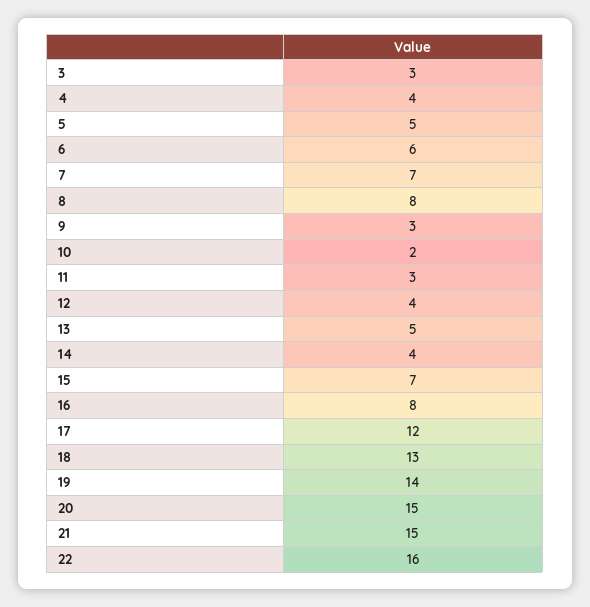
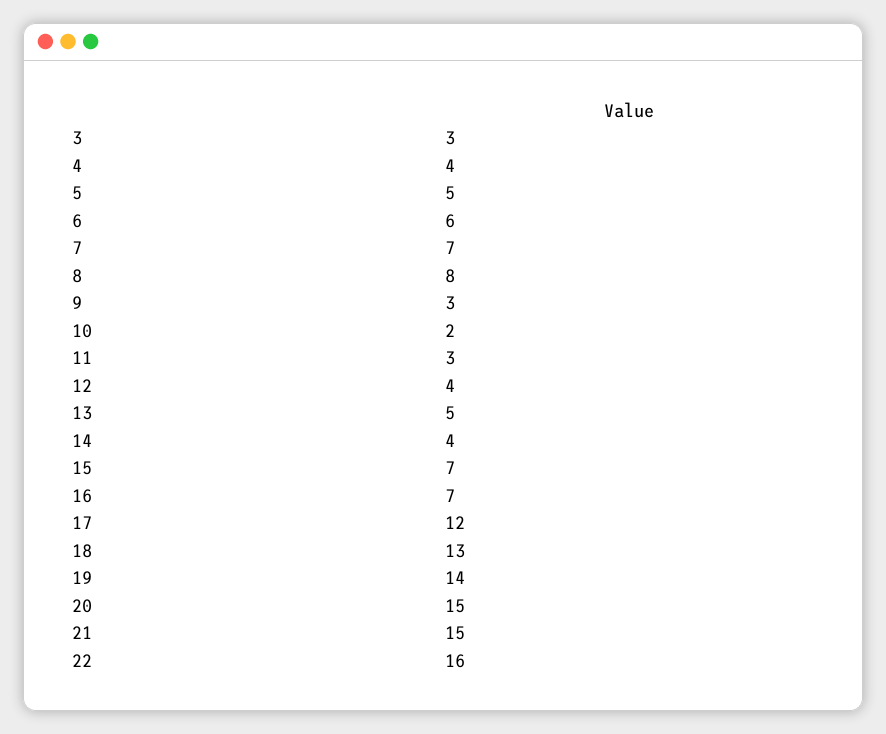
16: 8 -> 7

